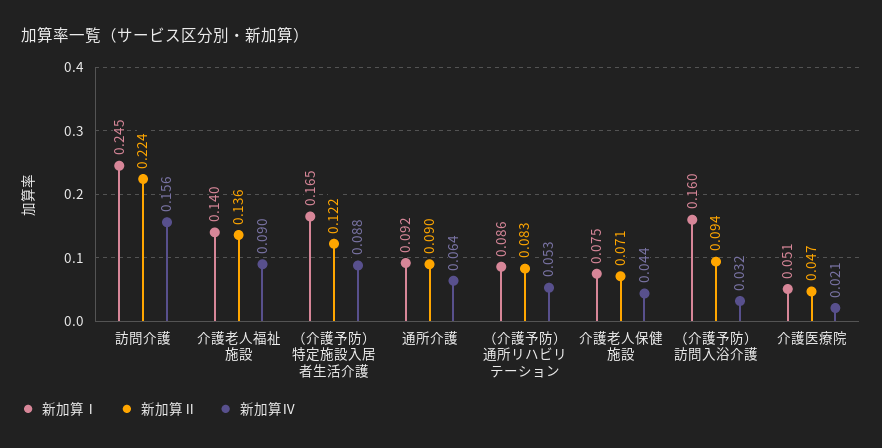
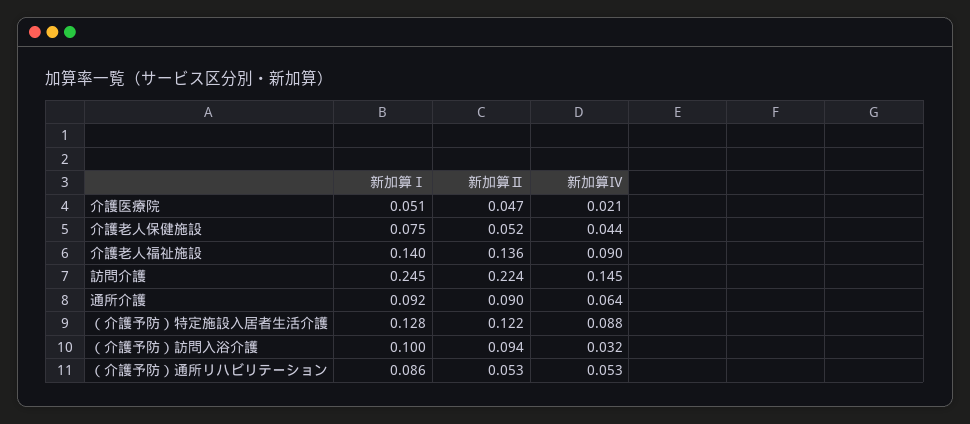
新加算Ⅳ, 訪問介護: 0.156 -> 0.145
新加算Ⅰ, （介護予防）特定施設入居者生活介護: 0.165 -> 0.128
新加算Ⅱ, （介護予防）通所リハビリテーション: 0.083 -> 0.053
新加算Ⅱ, 介護老人保健施設: 0.071 -> 0.052
新加算Ⅰ, （介護予防）訪問入浴介護: 0.16 -> 0.1

